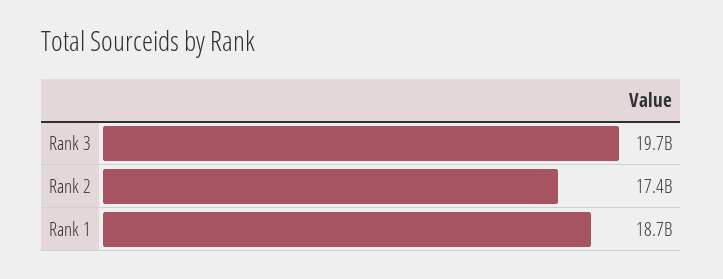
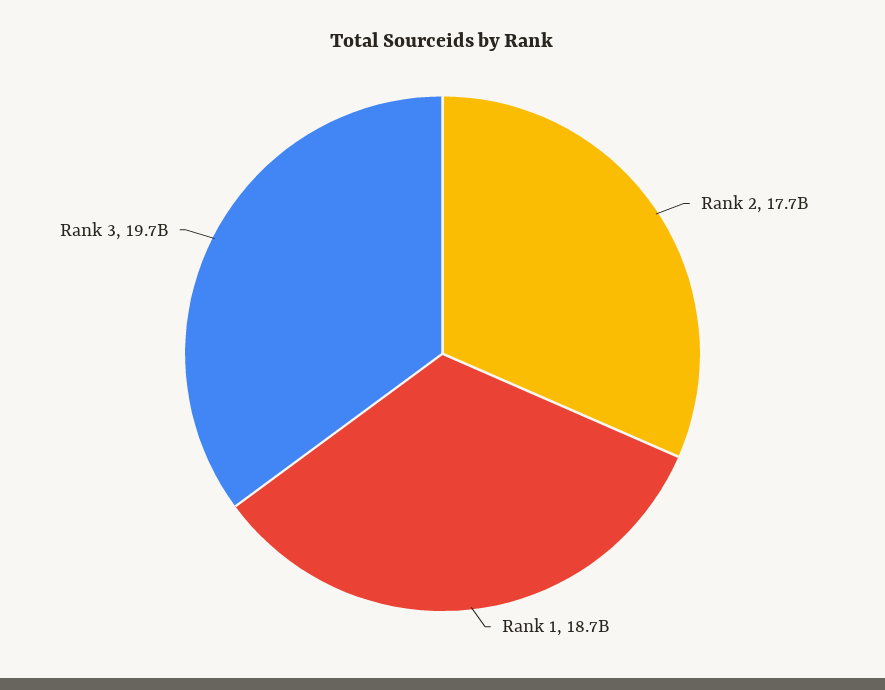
Rank 2: 17400000000 -> 17700000000

